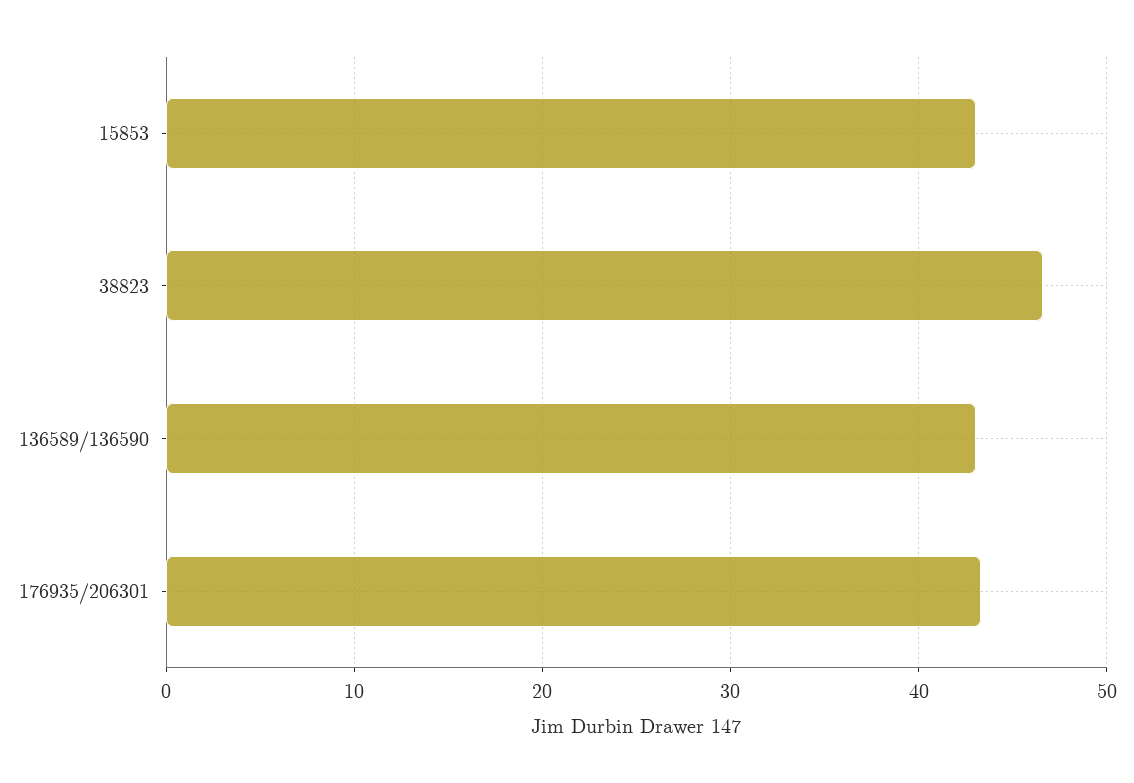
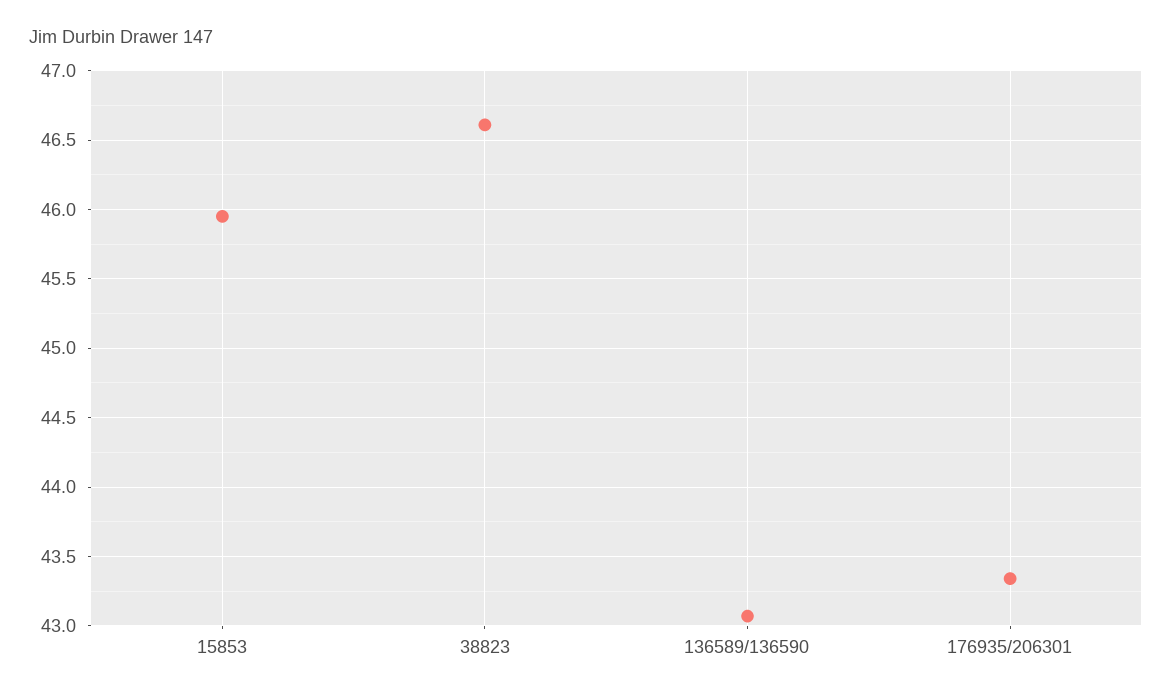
15853: 43 -> 45.95

